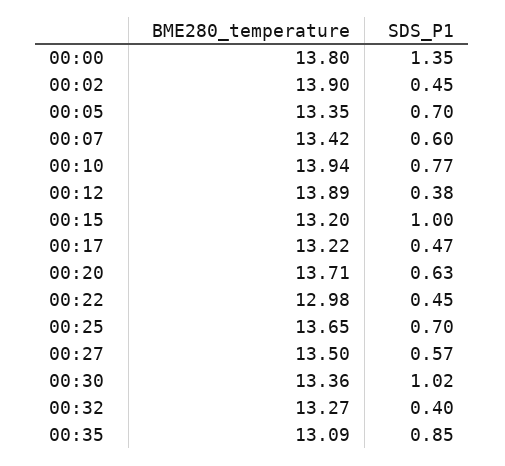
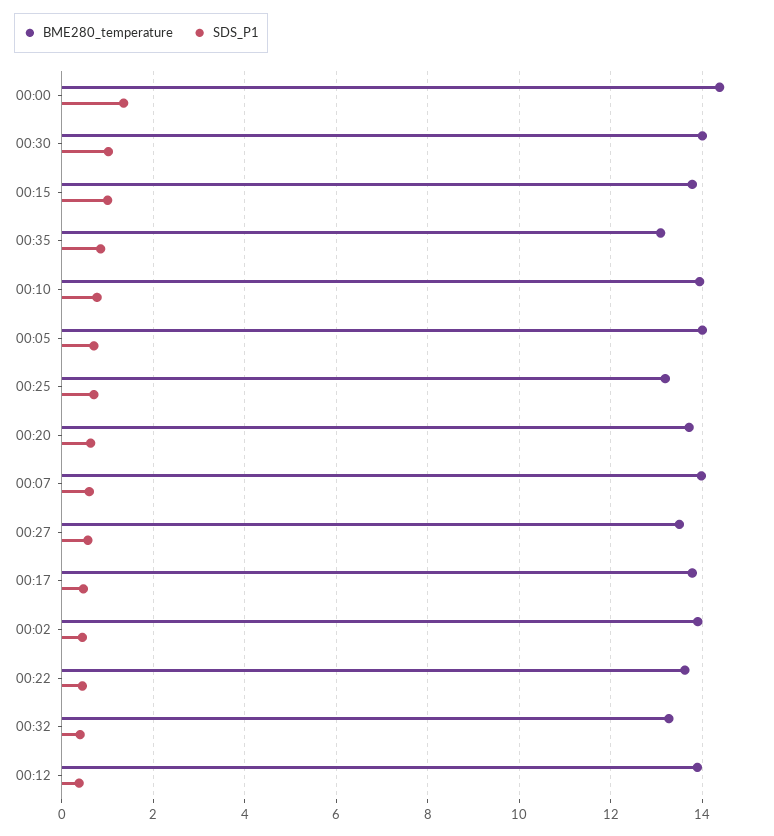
BME280_temperature, 00:00: 13.8 -> 14.4
BME280_temperature, 00:05: 13.35 -> 14
BME280_temperature, 00:07: 13.42 -> 14
BME280_temperature, 00:15: 13.2 -> 13.8
BME280_temperature, 00:17: 13.22 -> 13.8
BME280_temperature, 00:22: 12.98 -> 13.6
BME280_temperature, 00:25: 13.65 -> 13.2
BME280_temperature, 00:30: 13.36 -> 14

